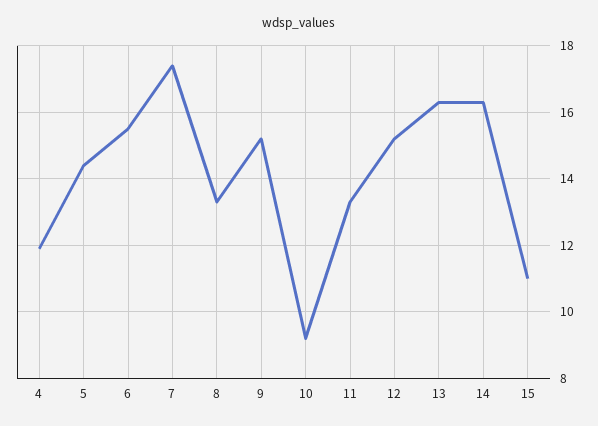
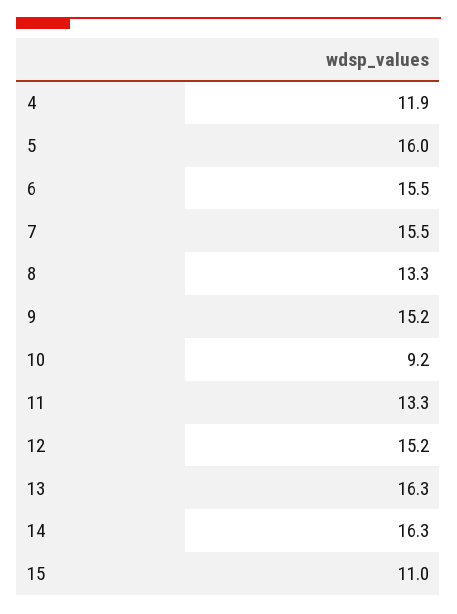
5: 14.5 -> 16
7: 17.5 -> 15.5

